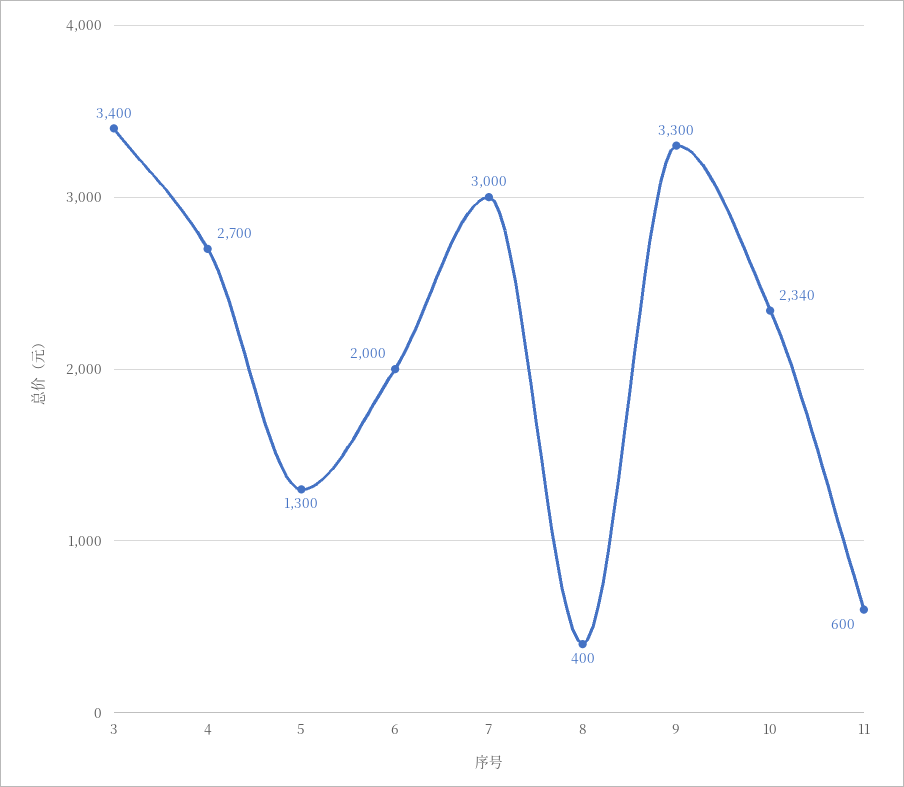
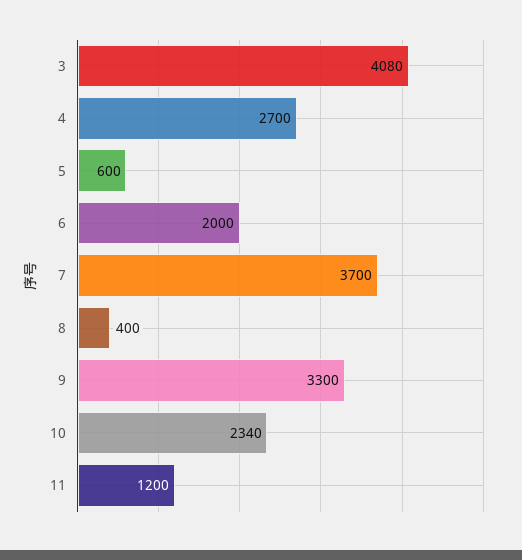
3: 3400 -> 4080
5: 1300 -> 600
7: 3000 -> 3700
11: 600 -> 1200

